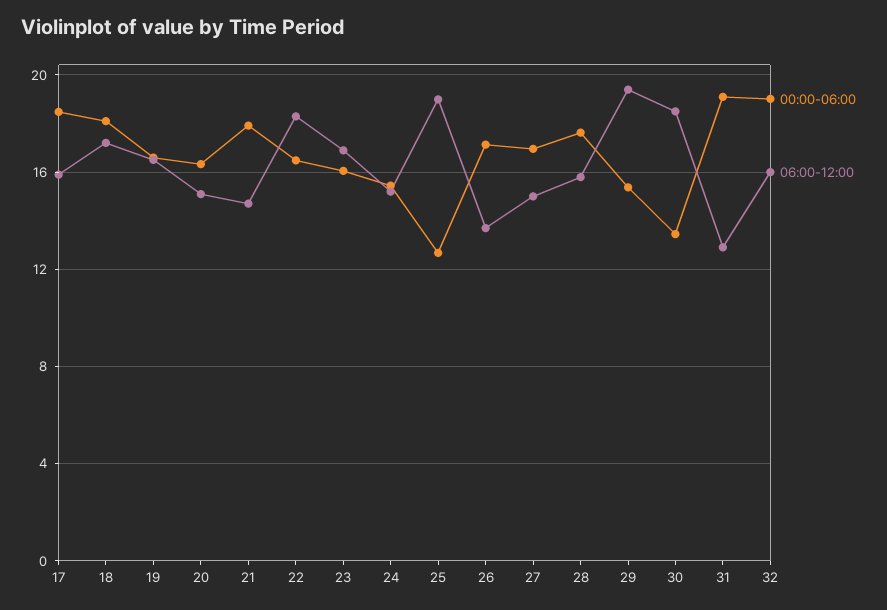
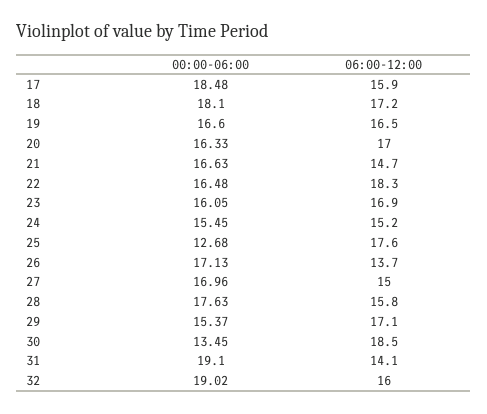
06:00-12:00, 20: 15 -> 17
00:00-06:00, 21: 18 -> 16.63
06:00-12:00, 25: 19 -> 17.6
06:00-12:00, 29: 19.5 -> 17.1
06:00-12:00, 31: 13 -> 14.1

